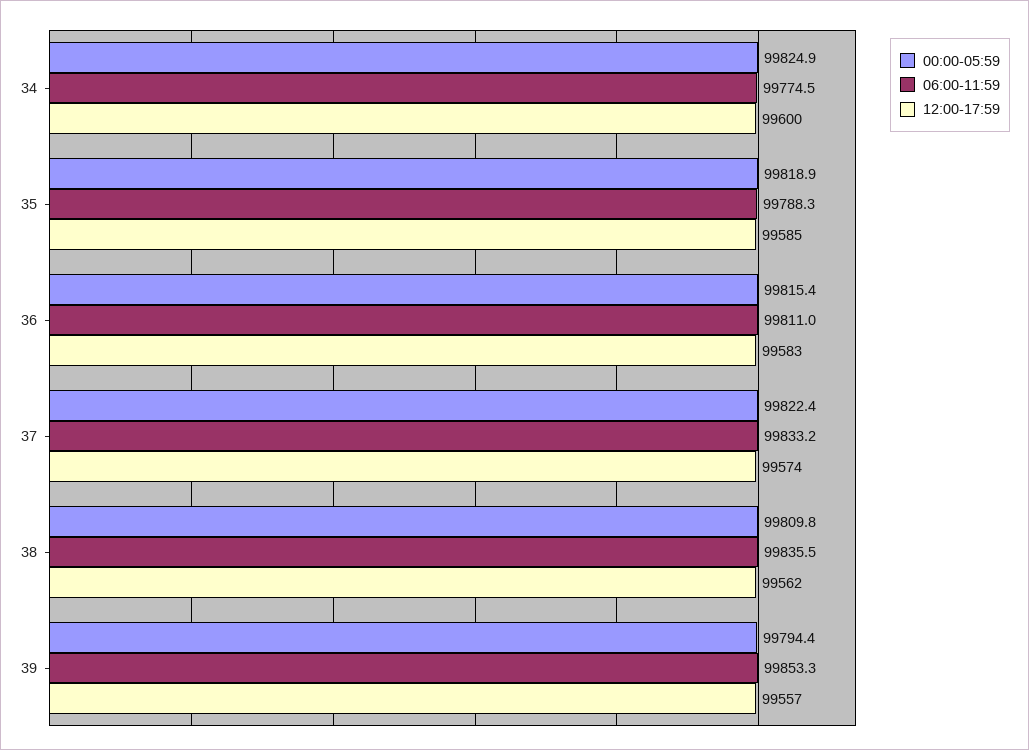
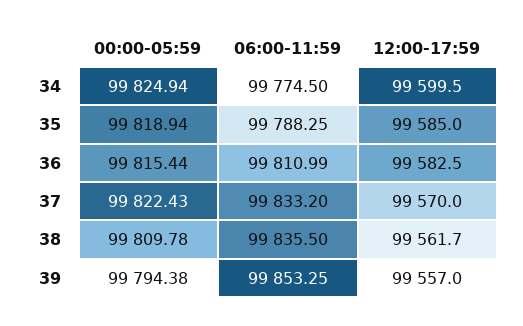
12:00-17:59, 37: 99574 -> 99570

